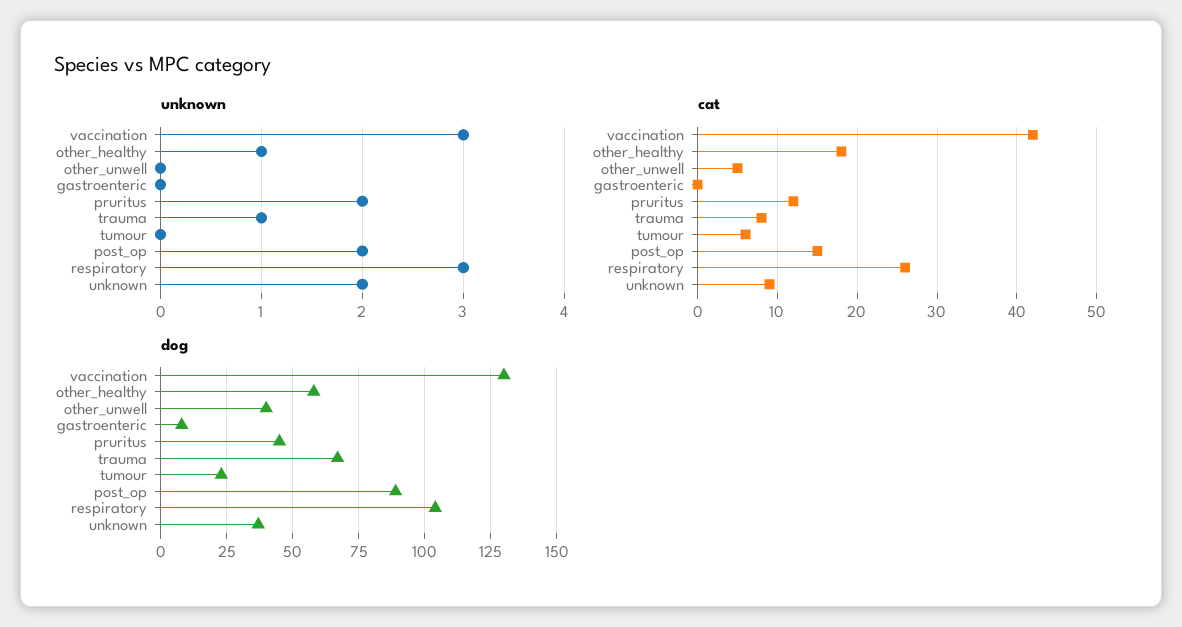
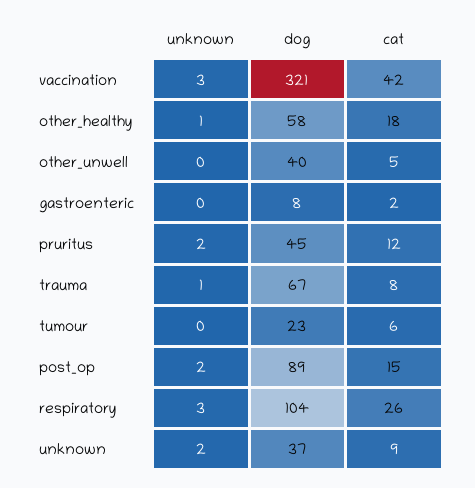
cat, gastroenteric: 0 -> 2
dog, vaccination: 130 -> 321

